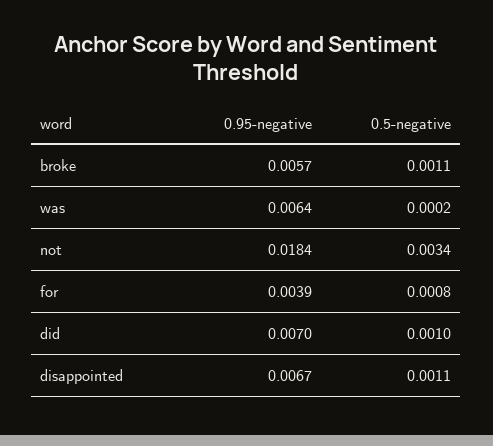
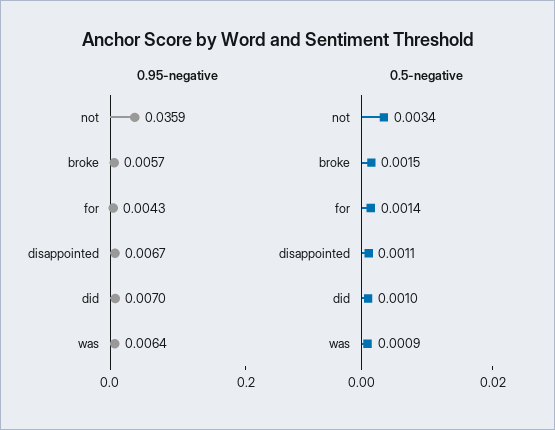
0.5-negative, broke: 0.0011 -> 0.0015
0.5-negative, was: 0.0002 -> 0.0009
0.95-negative, not: 0.0184 -> 0.0359
0.95-negative, for: 0.0039 -> 0.0043
0.5-negative, for: 0.0008 -> 0.0014

